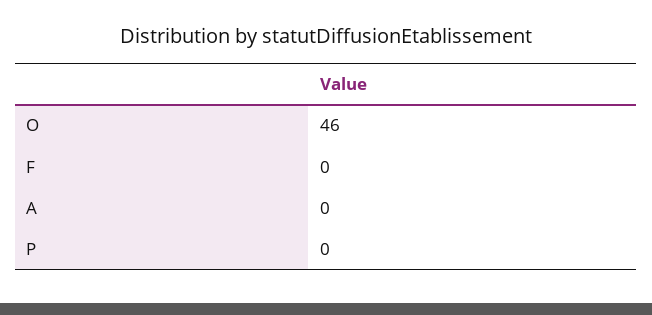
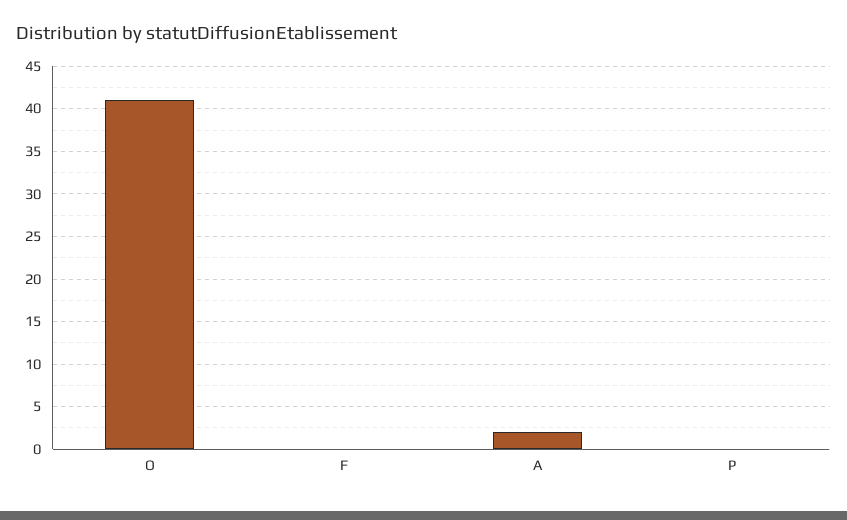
O: 46 -> 41
A: 0 -> 2

